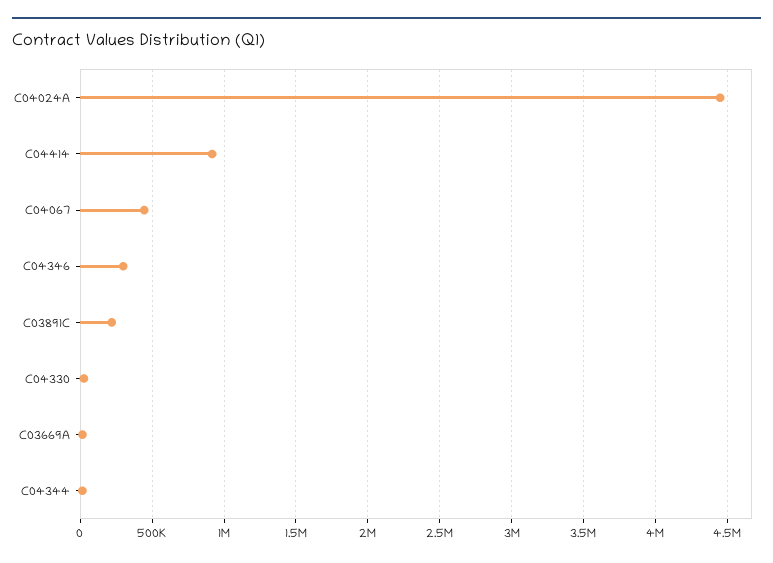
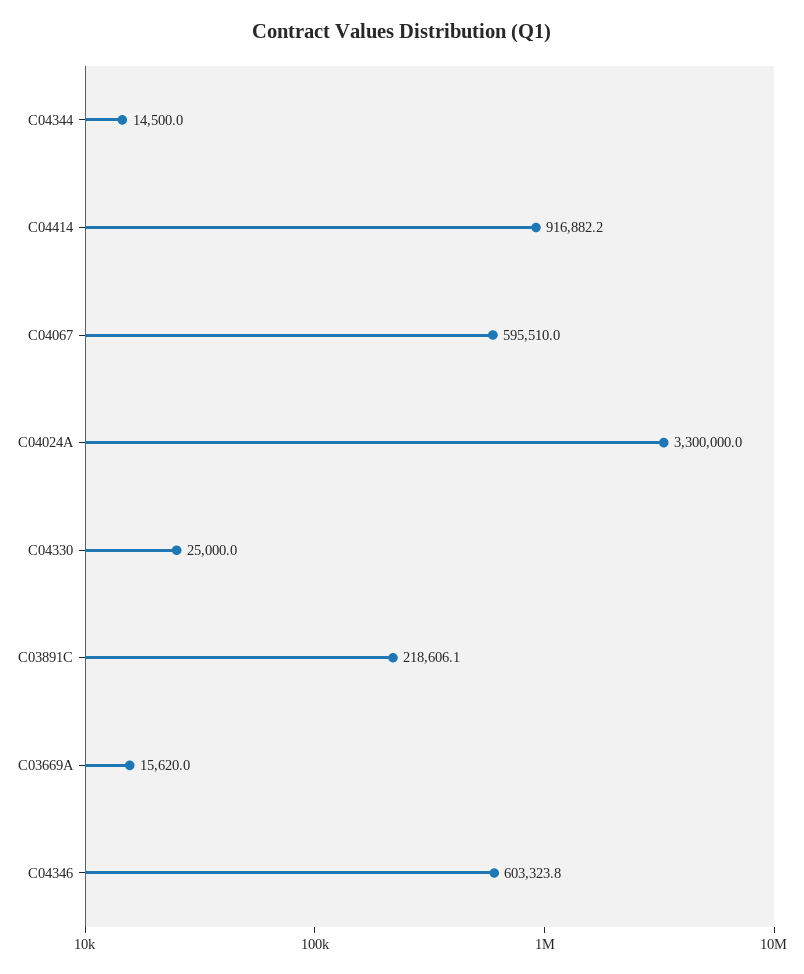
C04024A: 4450000 -> 3300000
C04067: 450000 -> 595510
C04346: 300000 -> 603323.8

